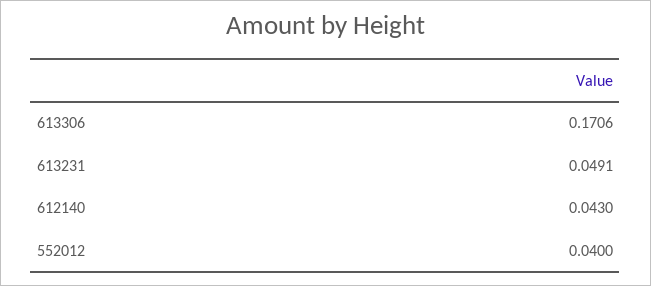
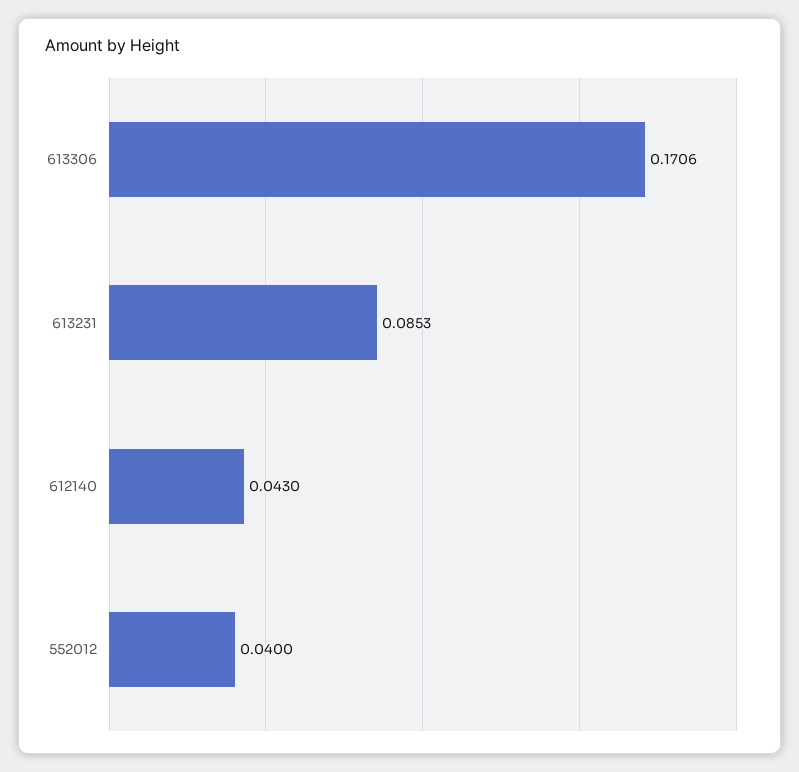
613231: 0.0491 -> 0.0853

